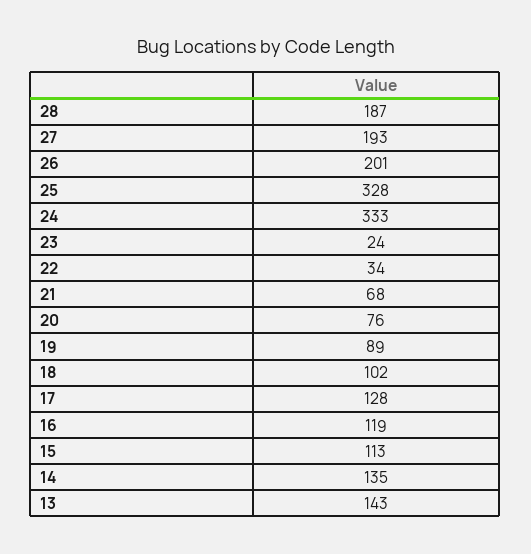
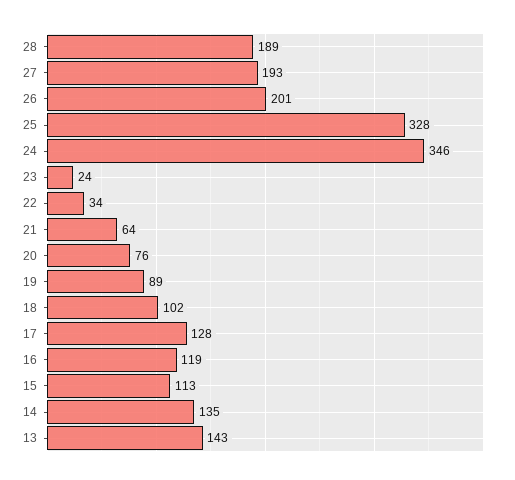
28: 187 -> 189
24: 333 -> 346
21: 68 -> 64

